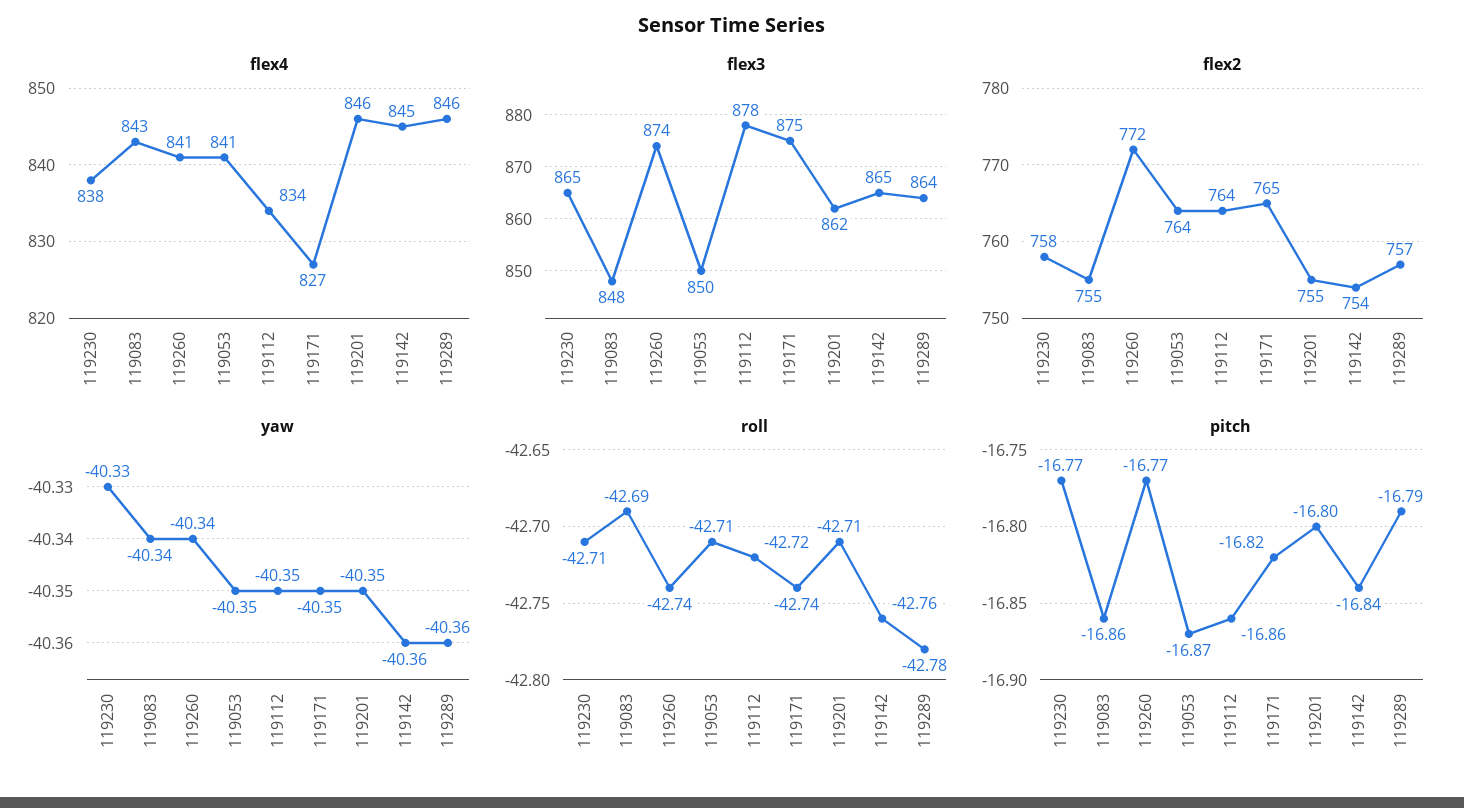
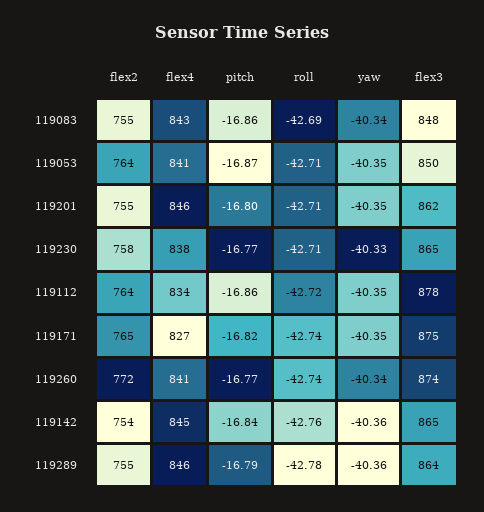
flex2, 119289: 757 -> 755

